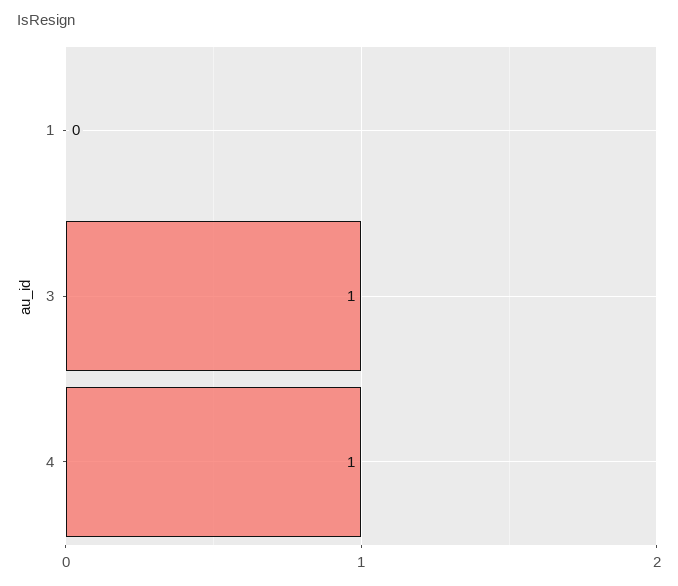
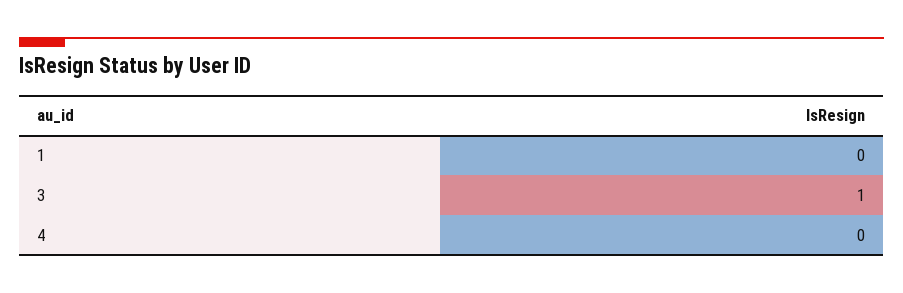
4: 1 -> 0

